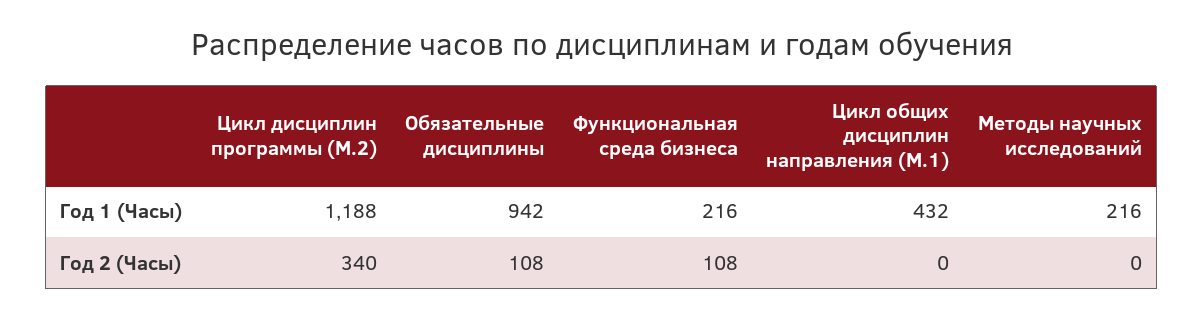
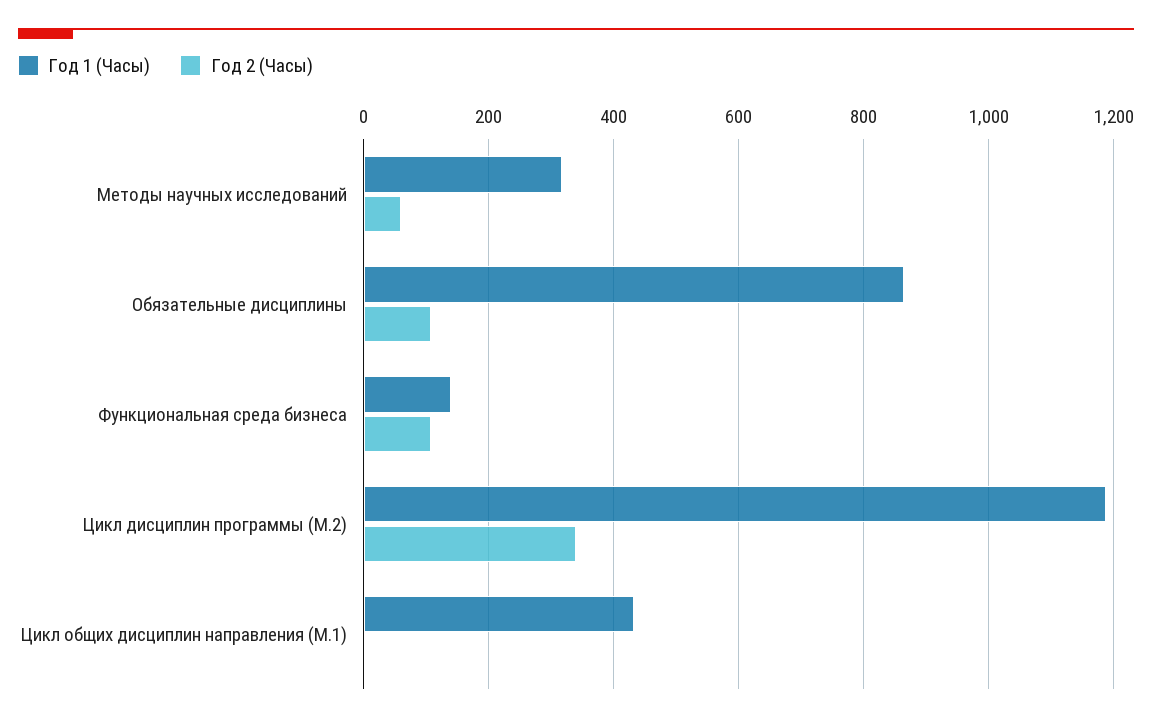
Год 1 (Часы), Обязательные дисциплины: 942 -> 860
Год 1 (Часы), Функциональная среда бизнеса: 216 -> 140
Год 1 (Часы), Методы научных исследований: 216 -> 320
Год 2 (Часы), Методы научных исследований: 0 -> 60

